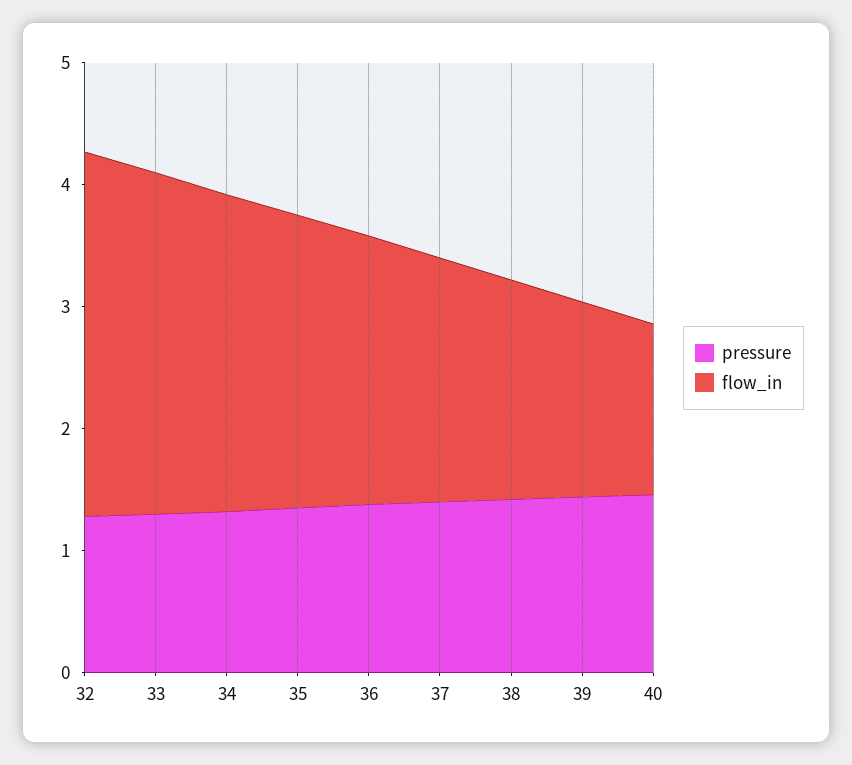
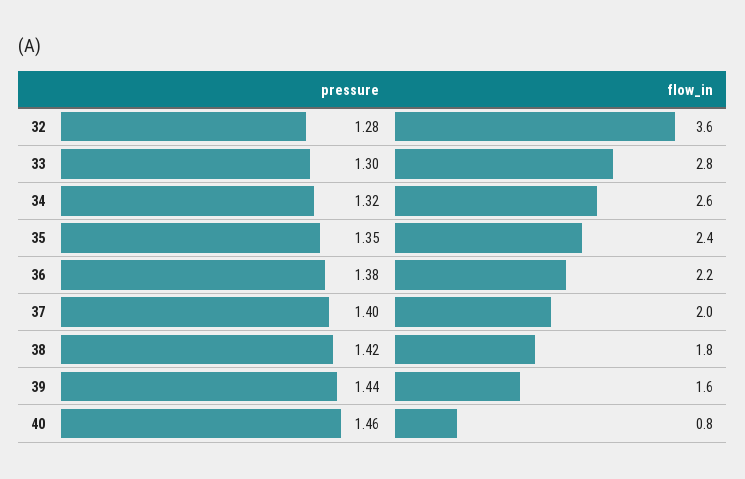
flow_in, 32: 3 -> 3.6
flow_in, 40: 1.4 -> 0.8

